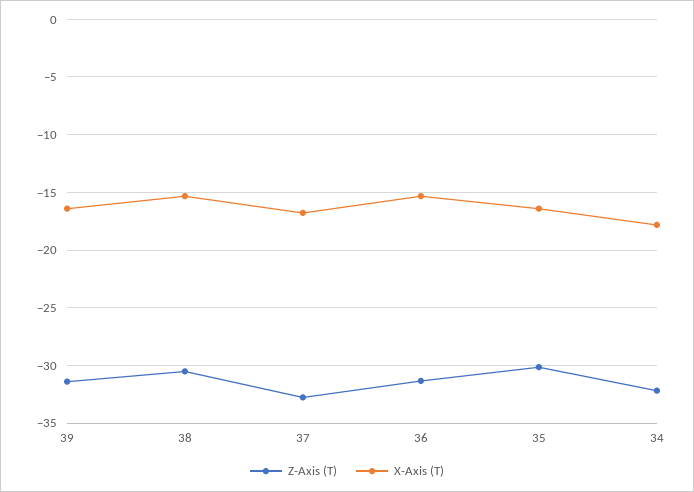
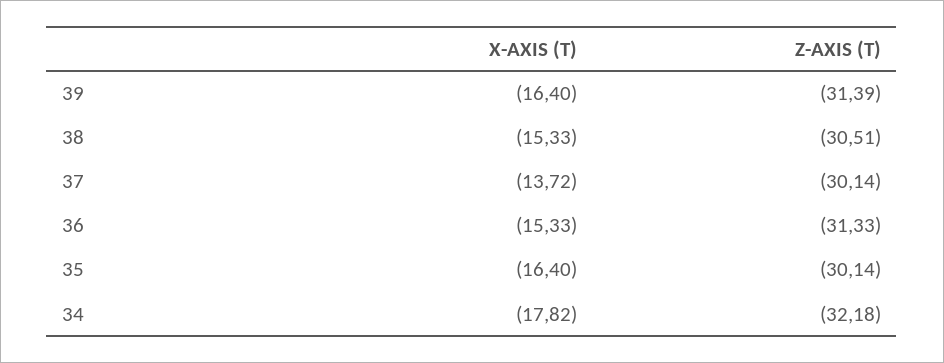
Z-Axis (T), 37: -33 -> -30.14
X-Axis (T), 37: -17 -> -13.72

